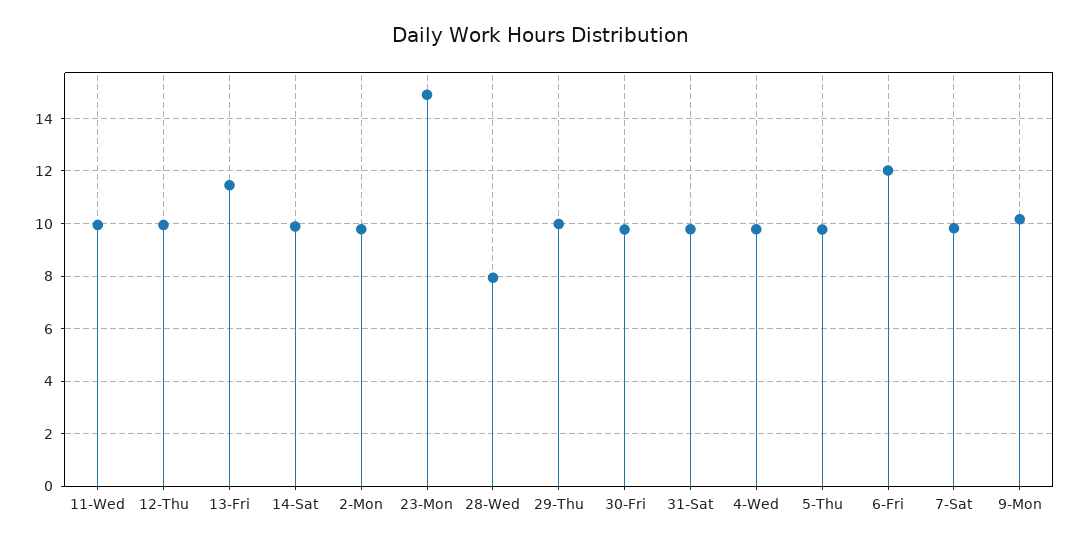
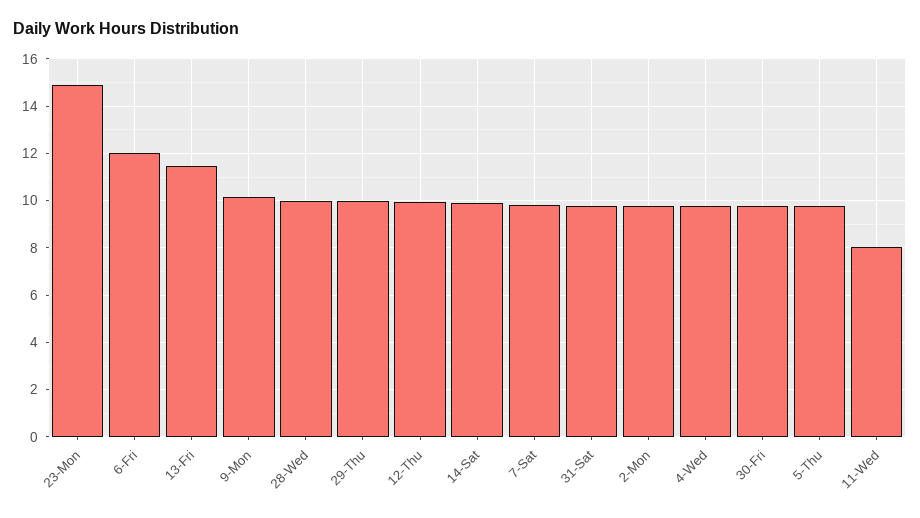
11-Wed: 10 -> 8
28-Wed: 8 -> 10

